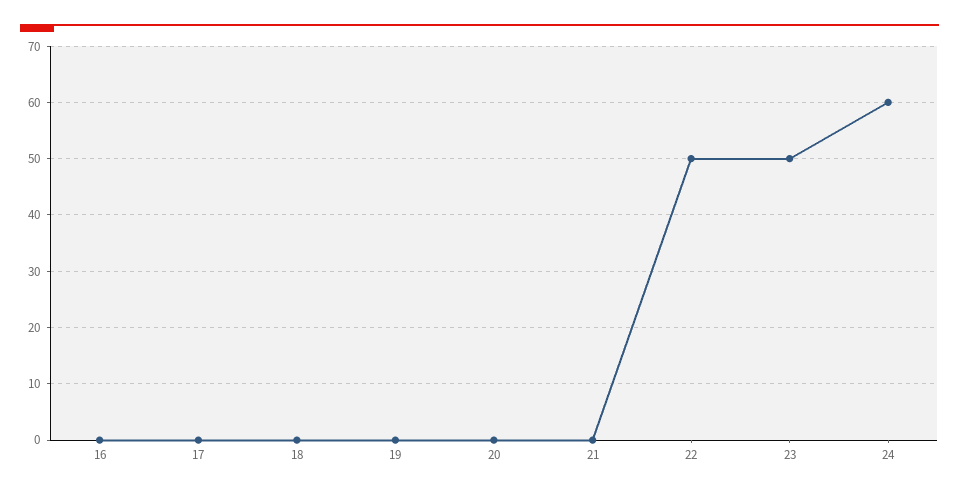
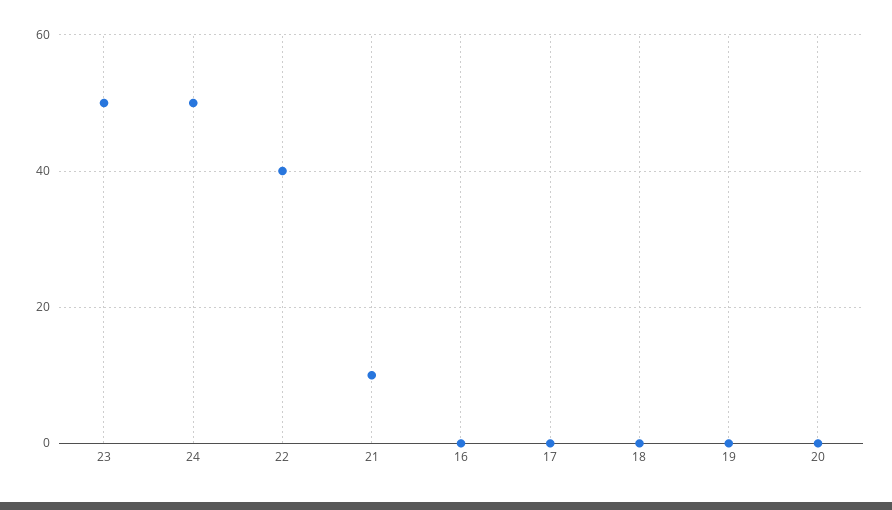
21: 0 -> 10
22: 50 -> 40
24: 60 -> 50

